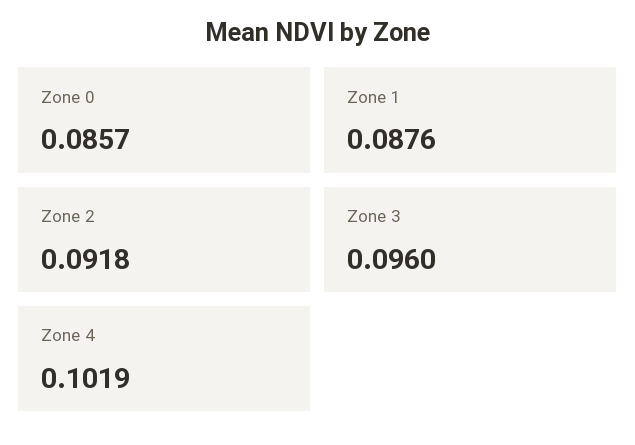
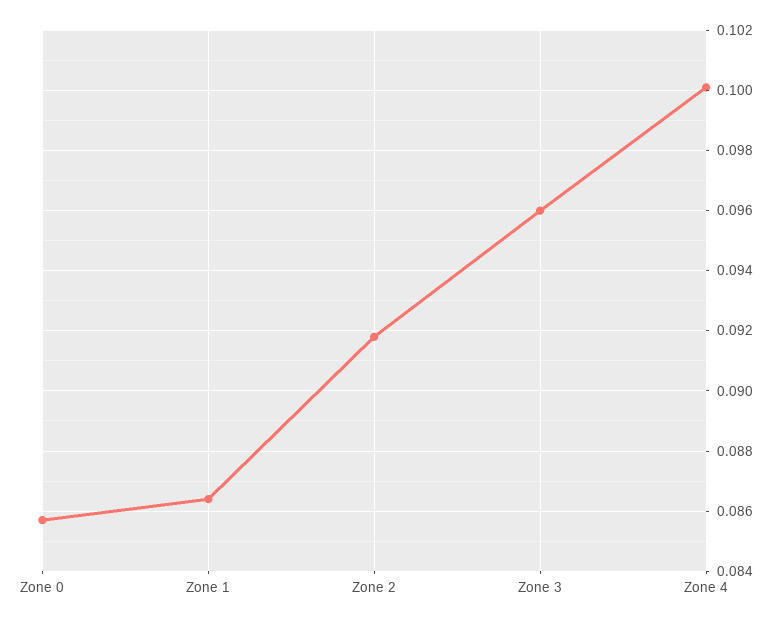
Zone 1: 0.0876 -> 0.0865
Zone 4: 0.1019 -> 0.1

